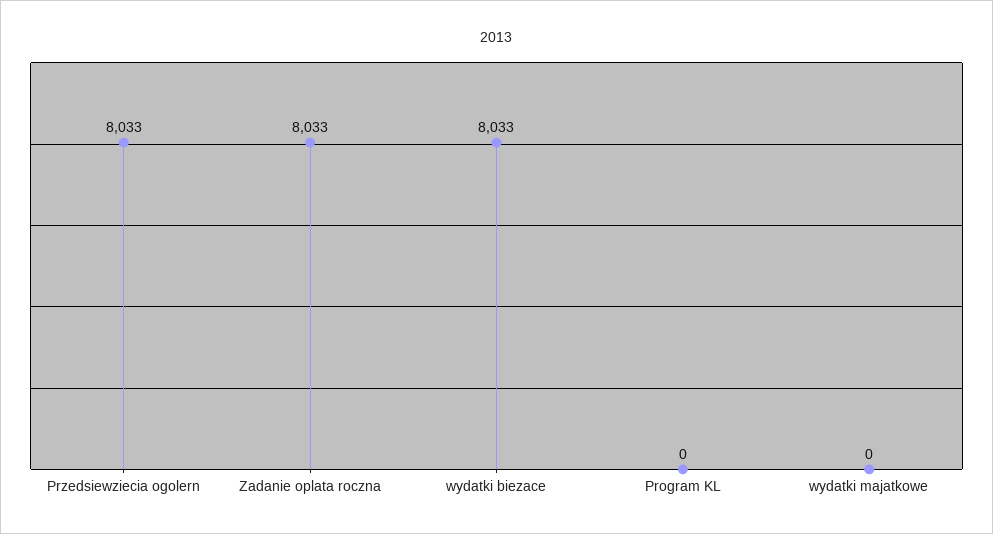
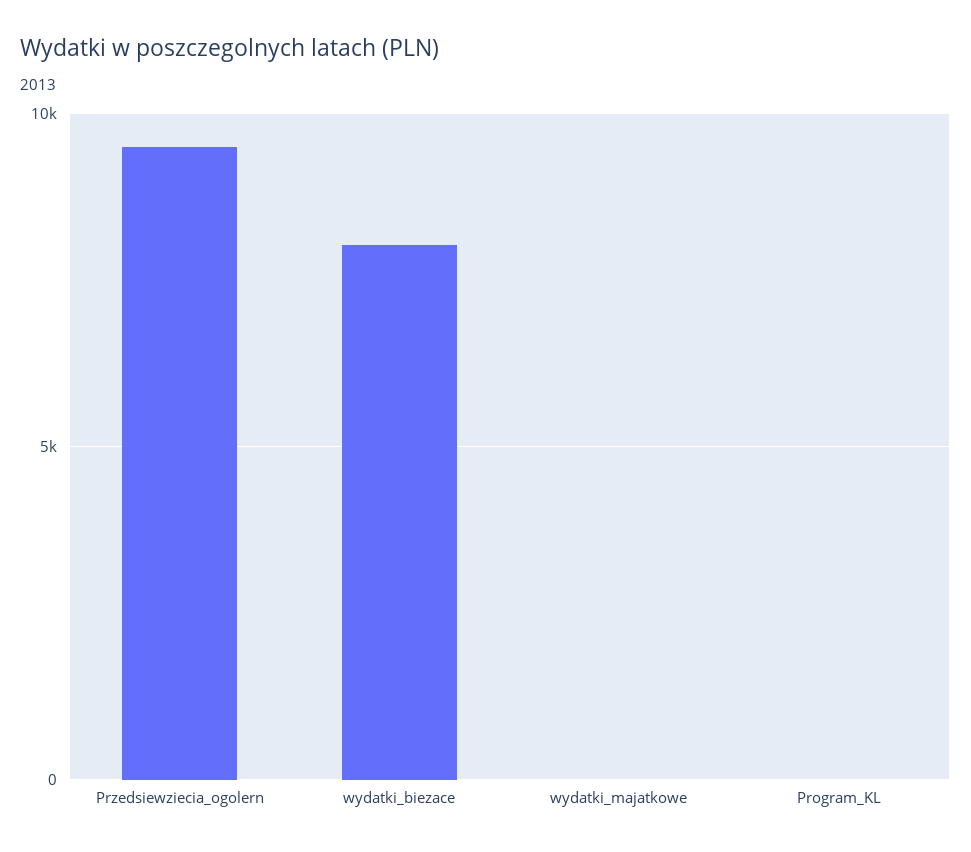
Przedsiewziecia ogolern: 8033 -> 9500
Zadanie oplata roczna: 8033 -> none

